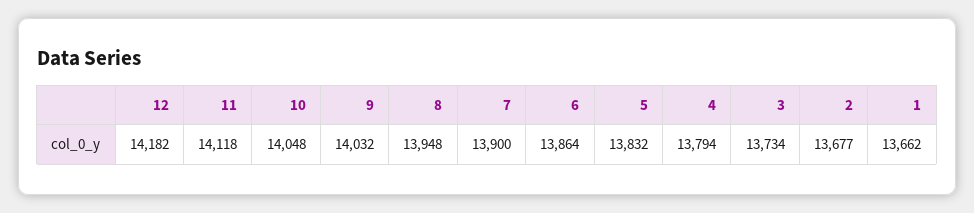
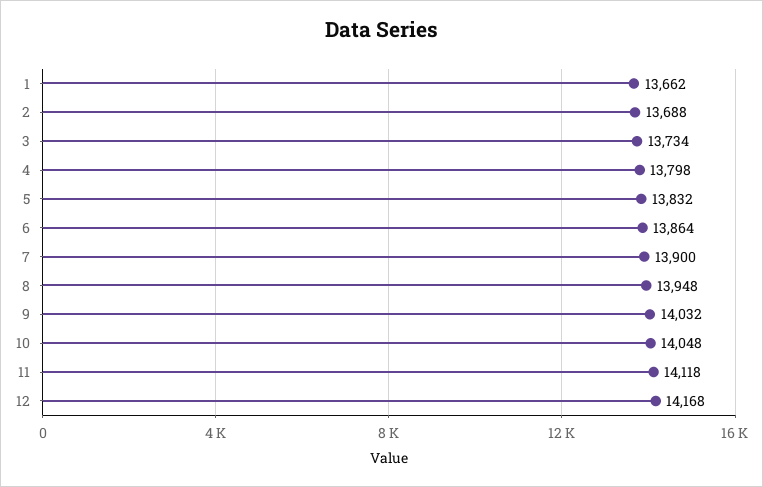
12: 14182 -> 14168
4: 13794 -> 13798
2: 13677 -> 13688

